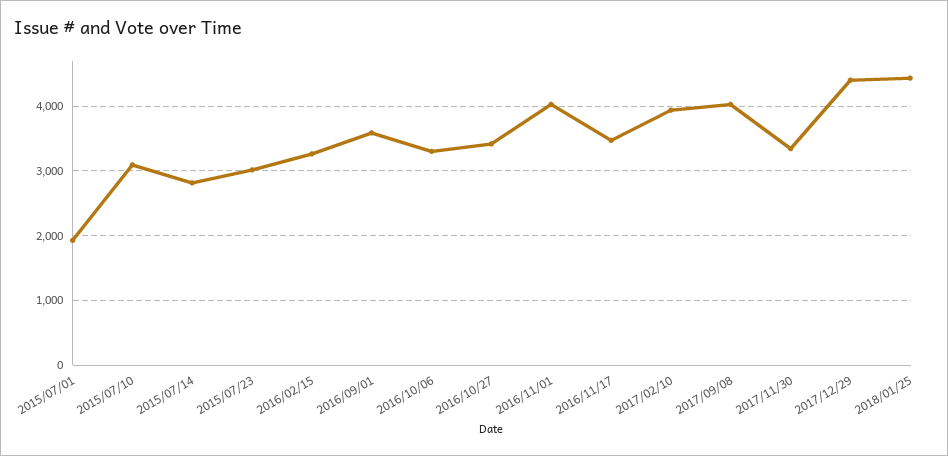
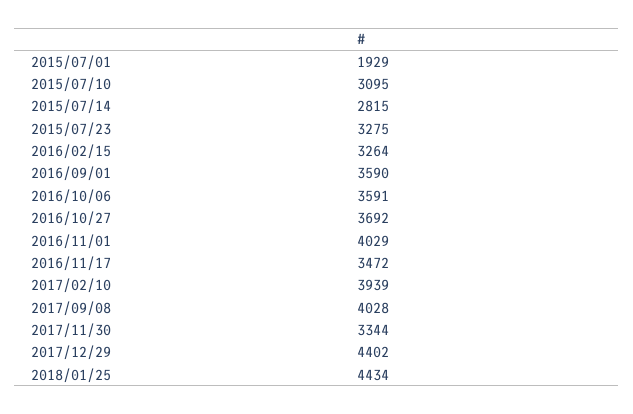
2015/07/23: 3000 -> 3275
2016/10/06: 3300 -> 3591
2016/10/27: 3400 -> 3692

